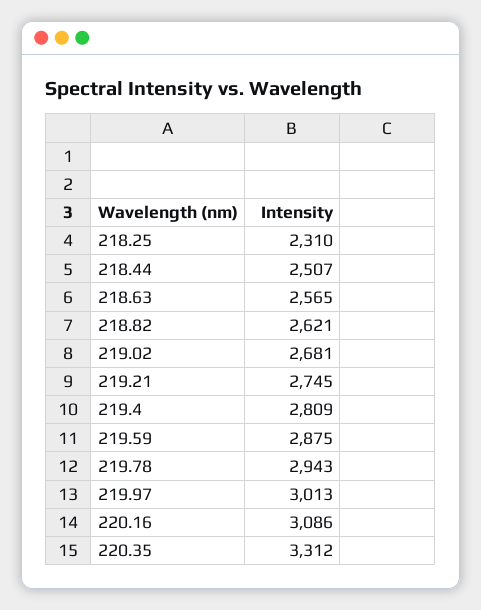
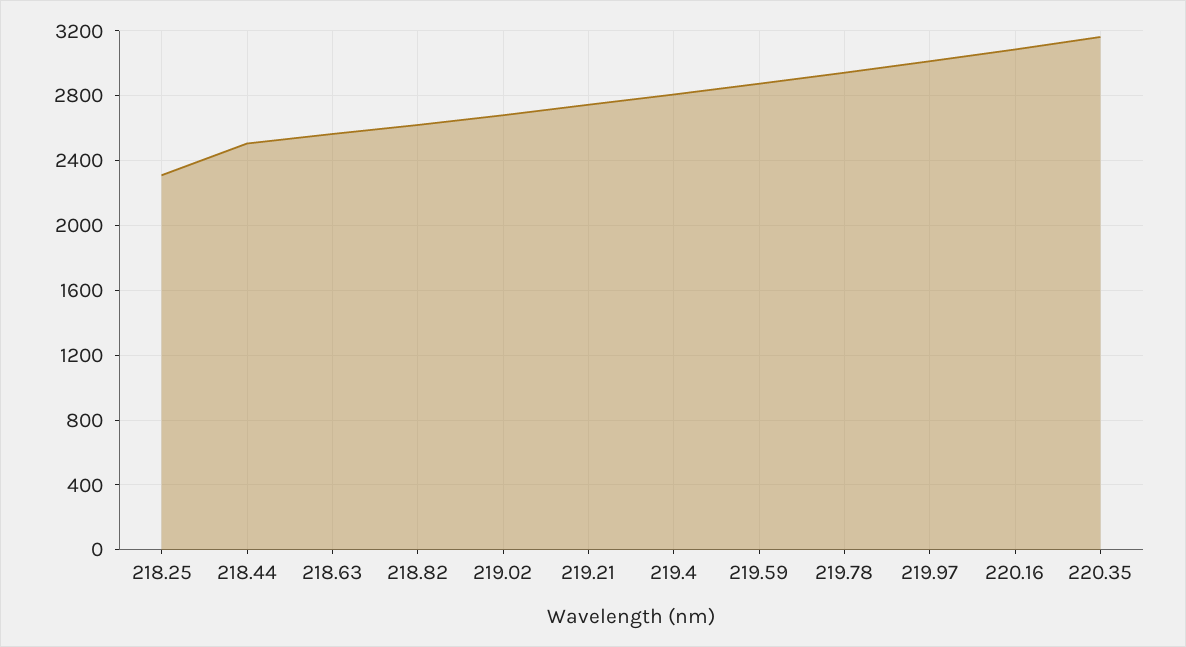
220.35: 3312 -> 3150

